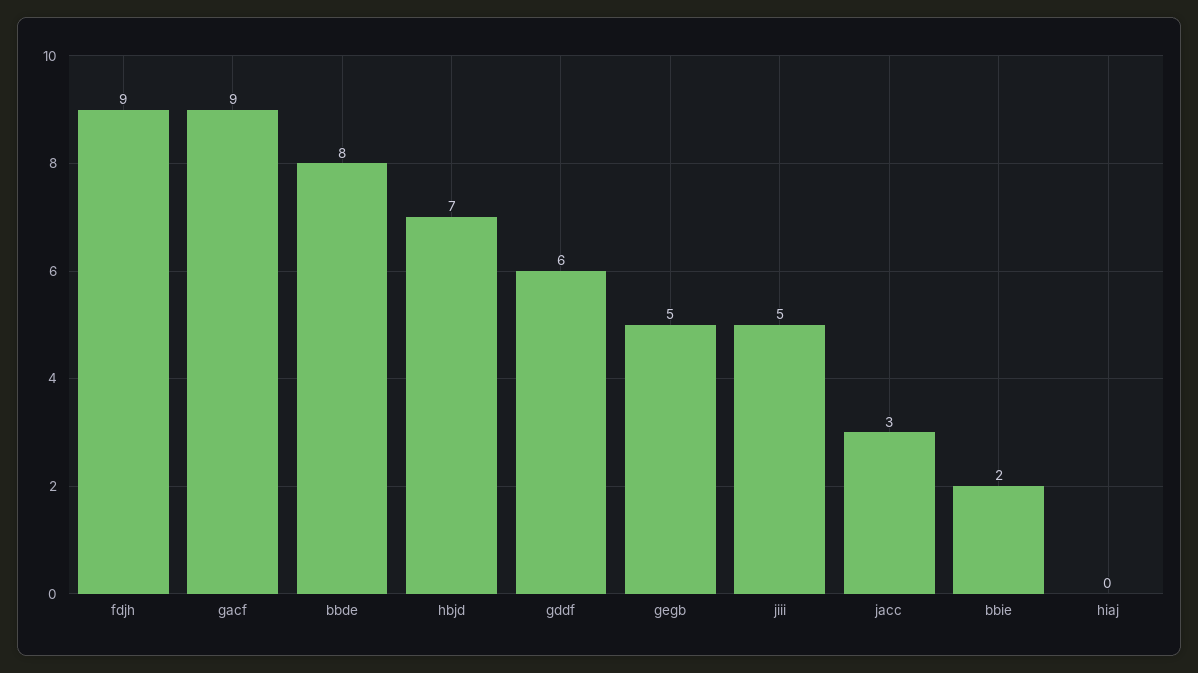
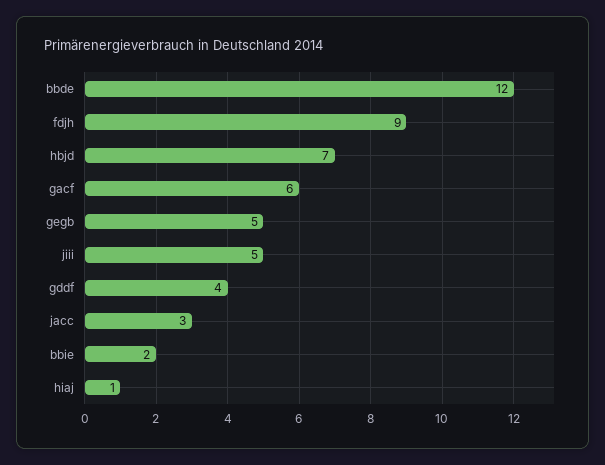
gacf: 9 -> 6
bbde: 8 -> 12
gddf: 6 -> 4
hiaj: 0 -> 1

